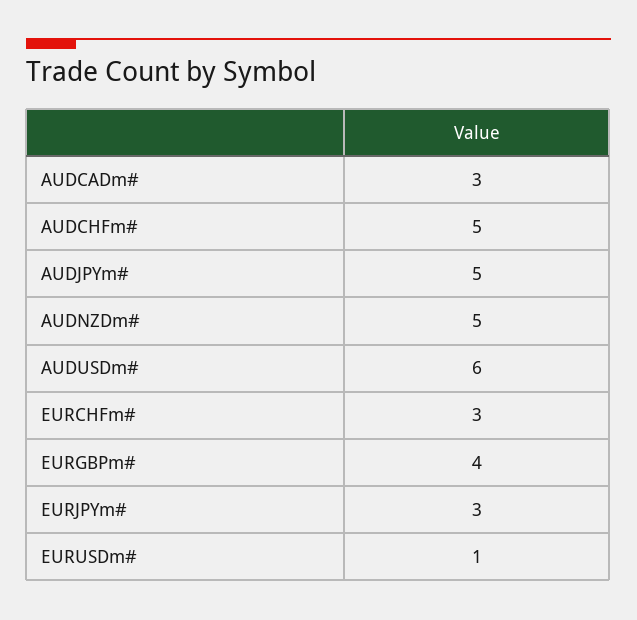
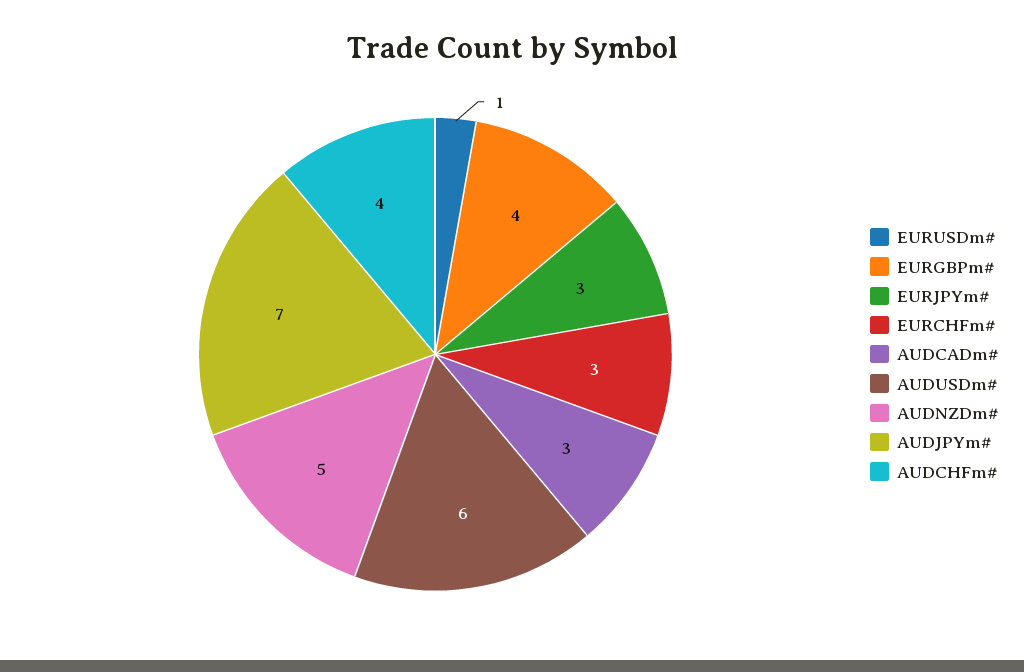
AUDCHFm#: 5 -> 4
AUDJPYm#: 5 -> 7

